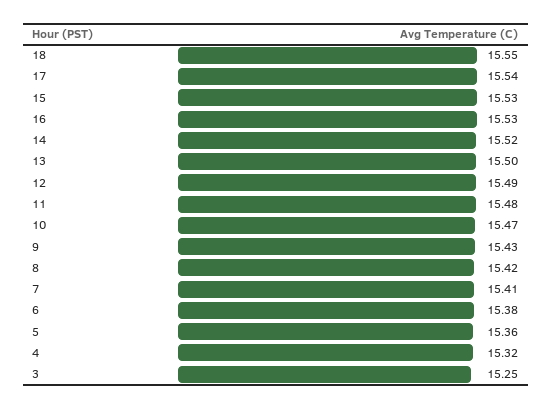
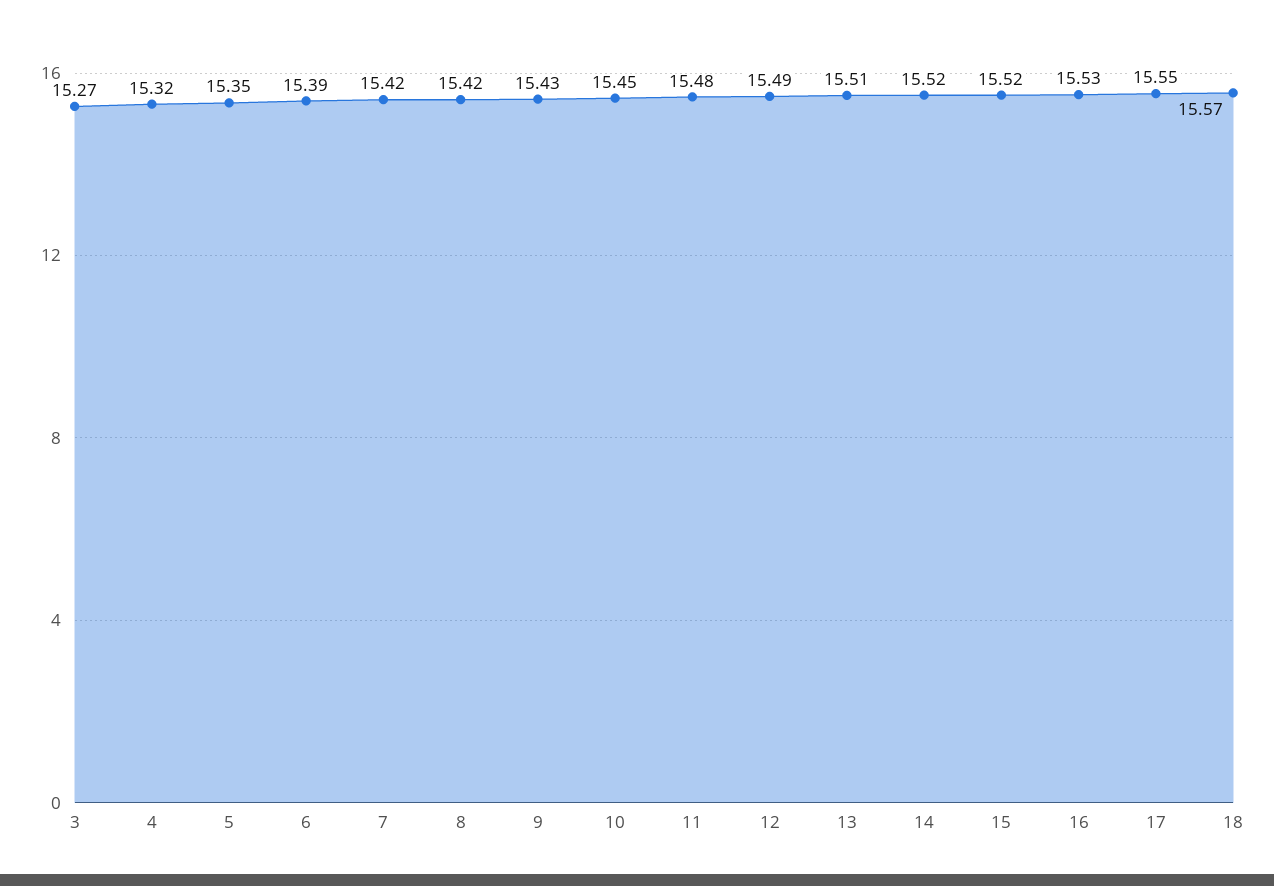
18: 15.55 -> 15.57
17: 15.54 -> 15.55
15: 15.53 -> 15.52
13: 15.5 -> 15.51
10: 15.47 -> 15.45
7: 15.41 -> 15.42
6: 15.38 -> 15.39
5: 15.36 -> 15.35
3: 15.25 -> 15.27

